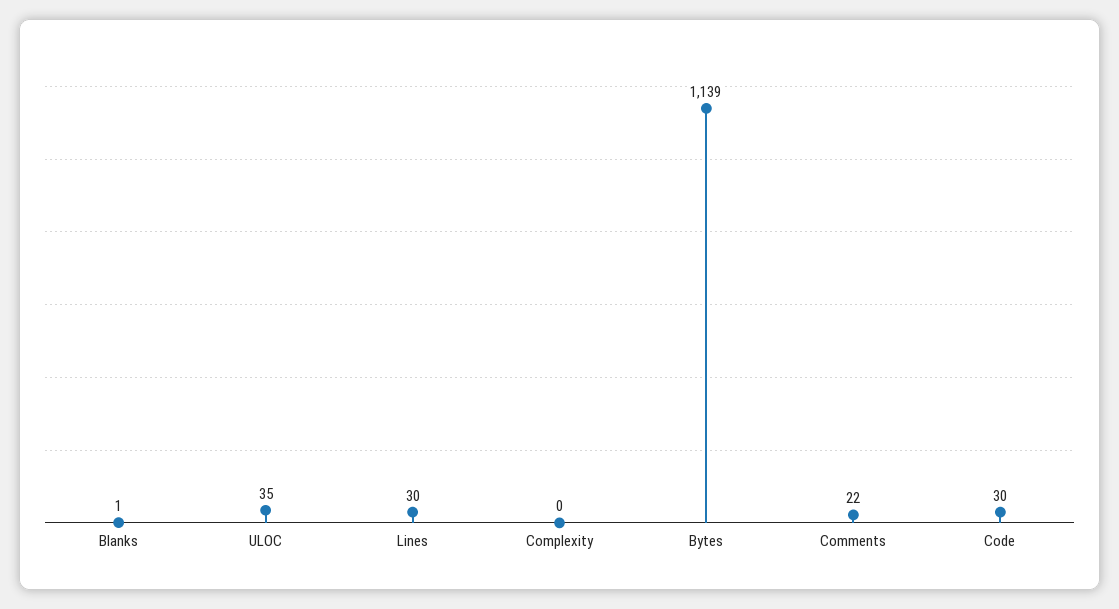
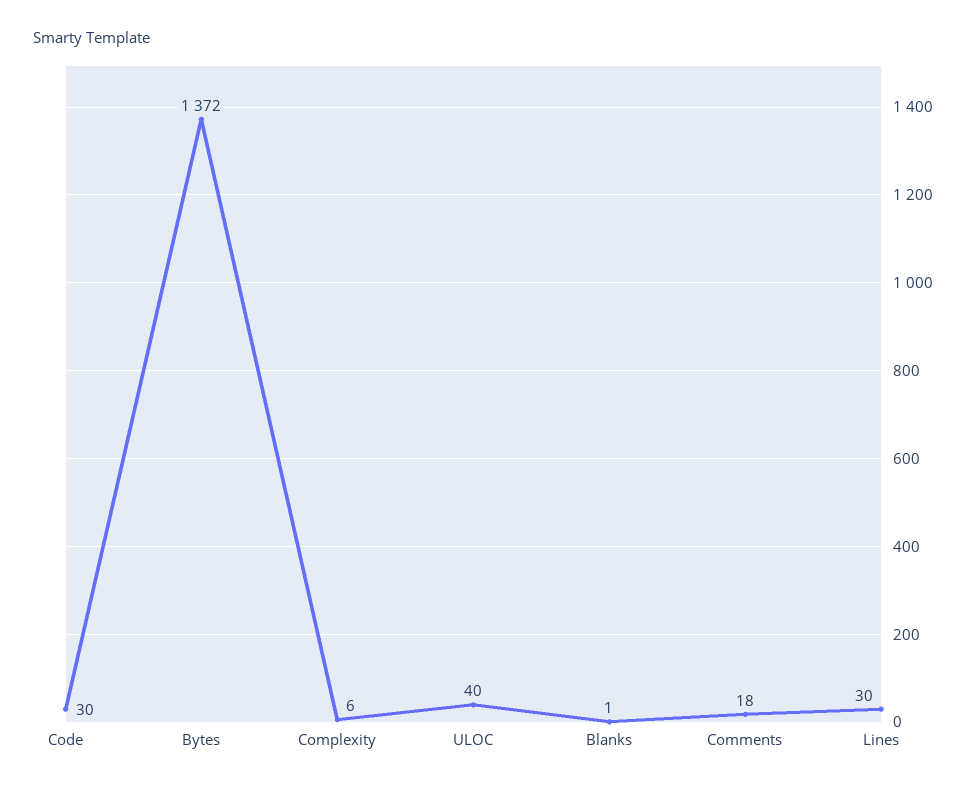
ULOC: 35 -> 40
Complexity: 0 -> 6
Bytes: 1139 -> 1372
Comments: 22 -> 18

